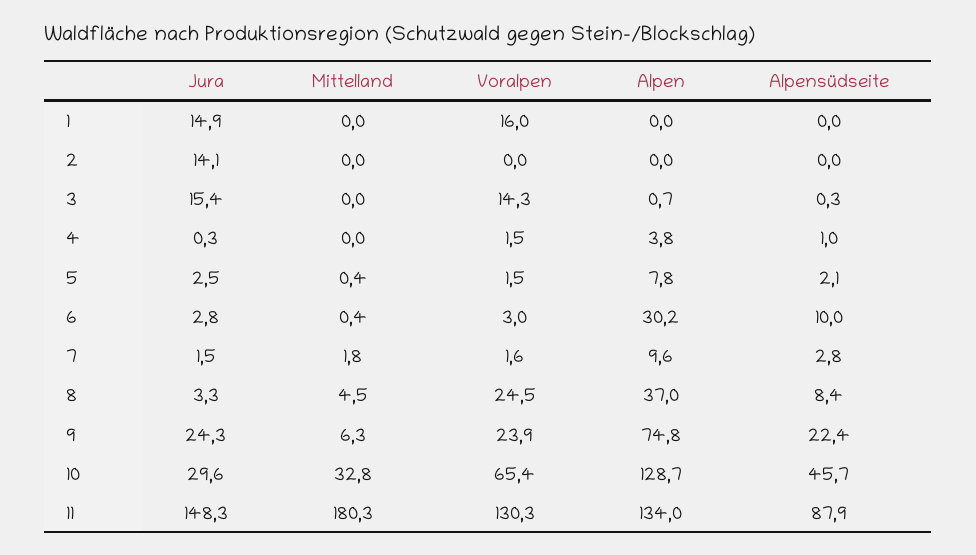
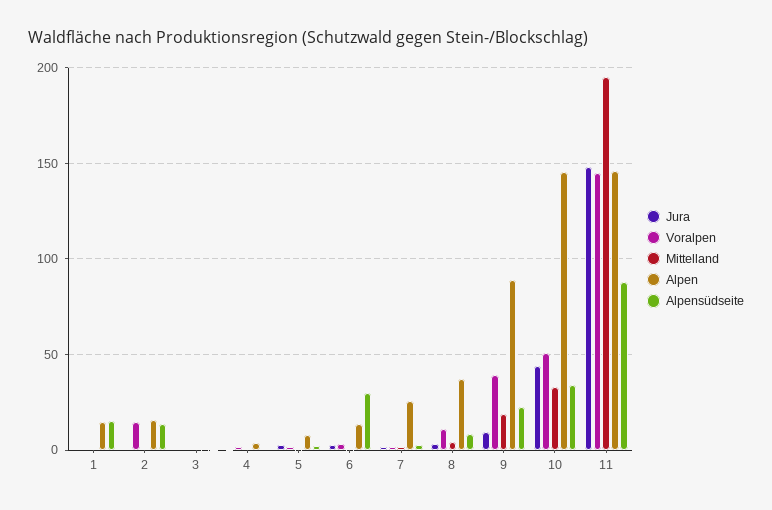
Jura, 1: 14.9 -> 0
Voralpen, 1: 16 -> 0
Alpen, 1: 0 -> 15
Alpensüdseite, 1: 0 -> 15
Jura, 2: 14.1 -> 0
Voralpen, 2: 0 -> 15
Alpen, 2: 0 -> 15
Alpensüdseite, 2: 0 -> 15
Jura, 3: 15.4 -> 0
Voralpen, 3: 14.3 -> 0
Alpen, 6: 30.2 -> 15
Alpensüdseite, 6: 10 -> 30
Alpen, 7: 9.6 -> 25
Voralpen, 8: 24.5 -> 10
Jura, 9: 24.3 -> 10
Mittelland, 9: 6.3 -> 20
Voralpen, 9: 23.9 -> 40
Alpen, 9: 74.8 -> 90
Jura, 10: 29.6 -> 45
Voralpen, 10: 65.4 -> 50
Alpen, 10: 128.7 -> 145
Alpensüdseite, 10: 45.7 -> 35
Mittelland, 11: 180.3 -> 195
Voralpen, 11: 130.3 -> 145
Alpen, 11: 134 -> 145

